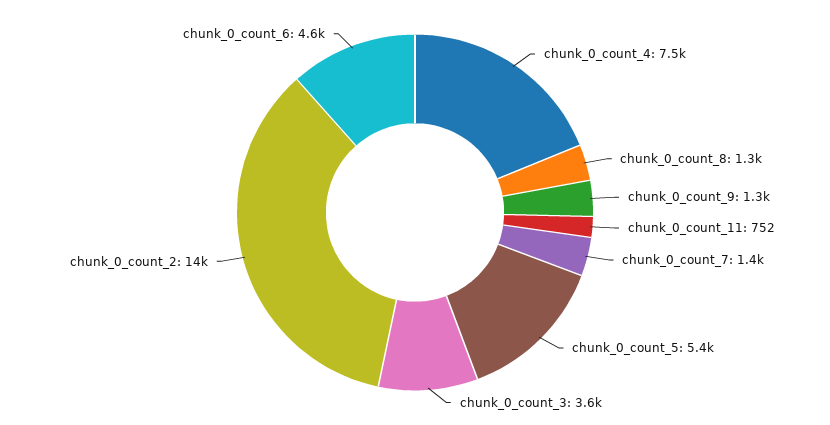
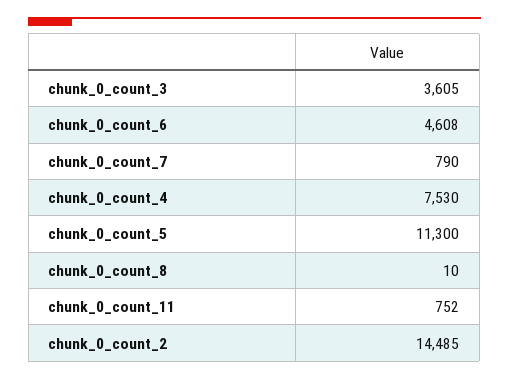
chunk_0_count_8: 1300 -> 10
chunk_0_count_9: 1300 -> none
chunk_0_count_7: 1400 -> 790
chunk_0_count_5: 5400 -> 11300

